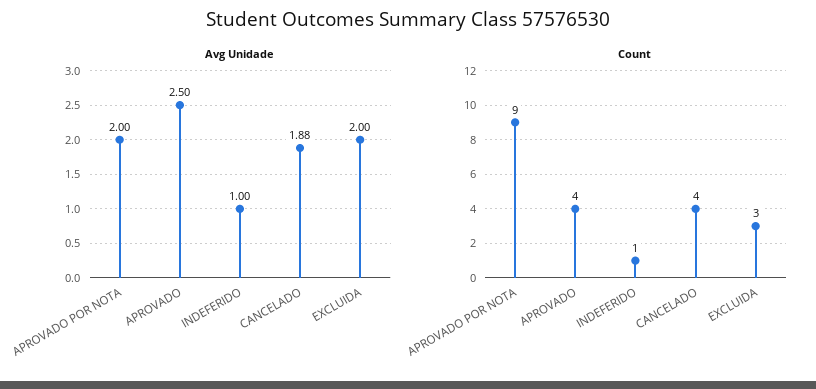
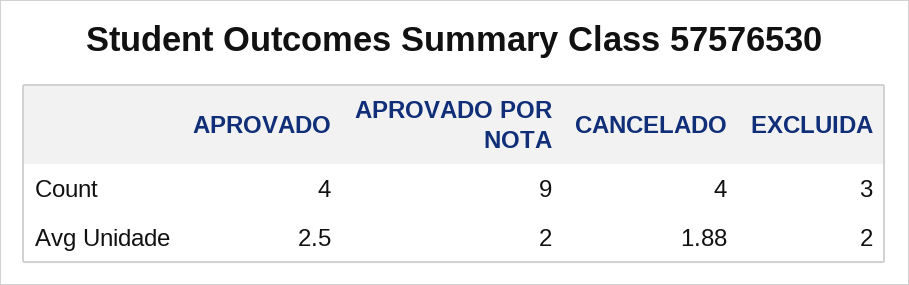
Avg Unidade, INDEFERIDO: 1 -> none
Count, INDEFERIDO: 1 -> none

